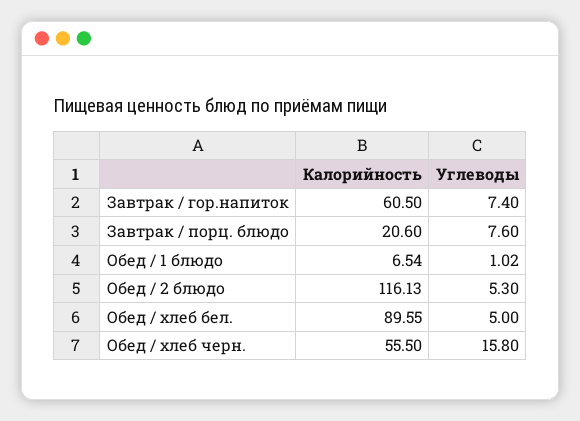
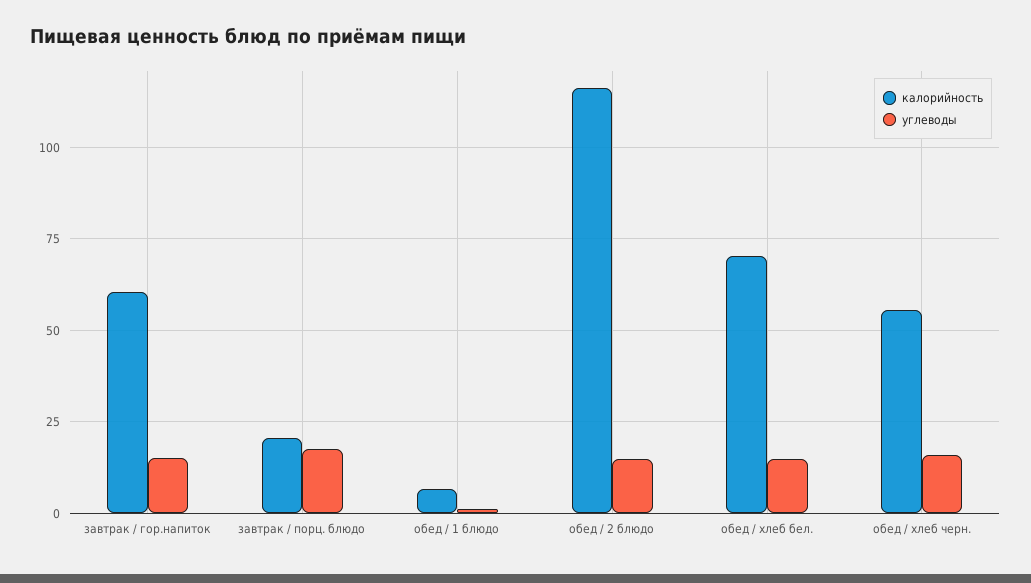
Углеводы, Завтрак / гор.напиток: 7.4 -> 15
Углеводы, Завтрак / порц. блюдо: 7.6 -> 17.5
Углеводы, Обед / 2 блюдо: 5.3 -> 15
Калорийность, Обед / хлеб бел.: 89.55 -> 70
Углеводы, Обед / хлеб бел.: 5 -> 15

